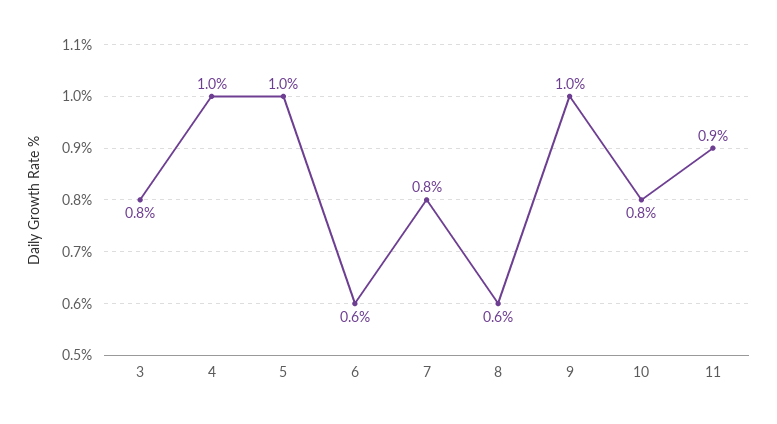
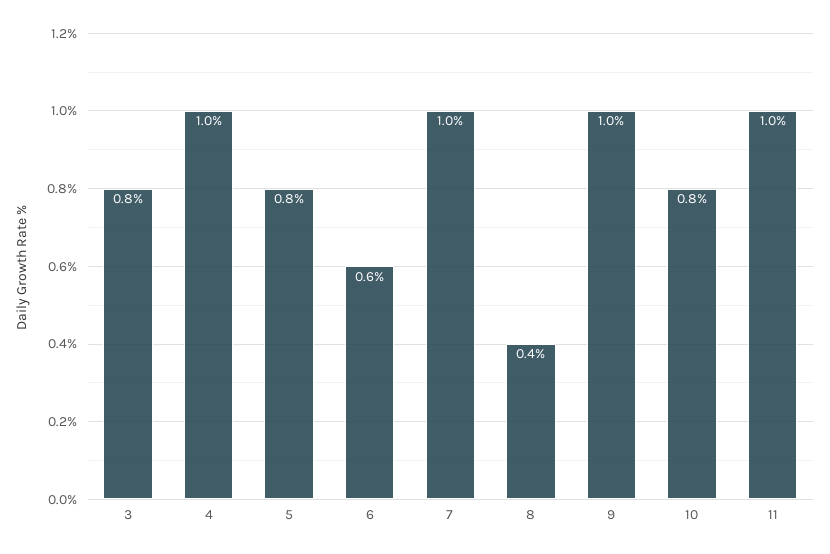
5: 1 -> 0.8
7: 0.8 -> 1
8: 0.6 -> 0.4
11: 0.9 -> 1

